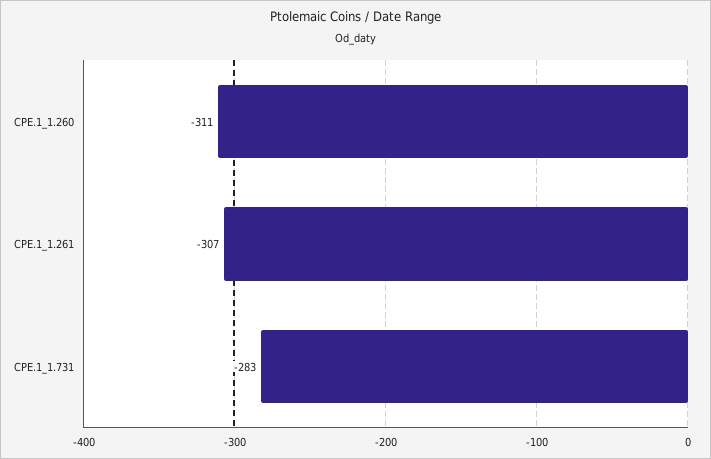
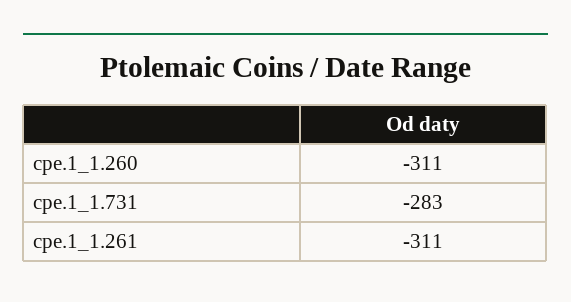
CPE.1_1.261: -307 -> -311

